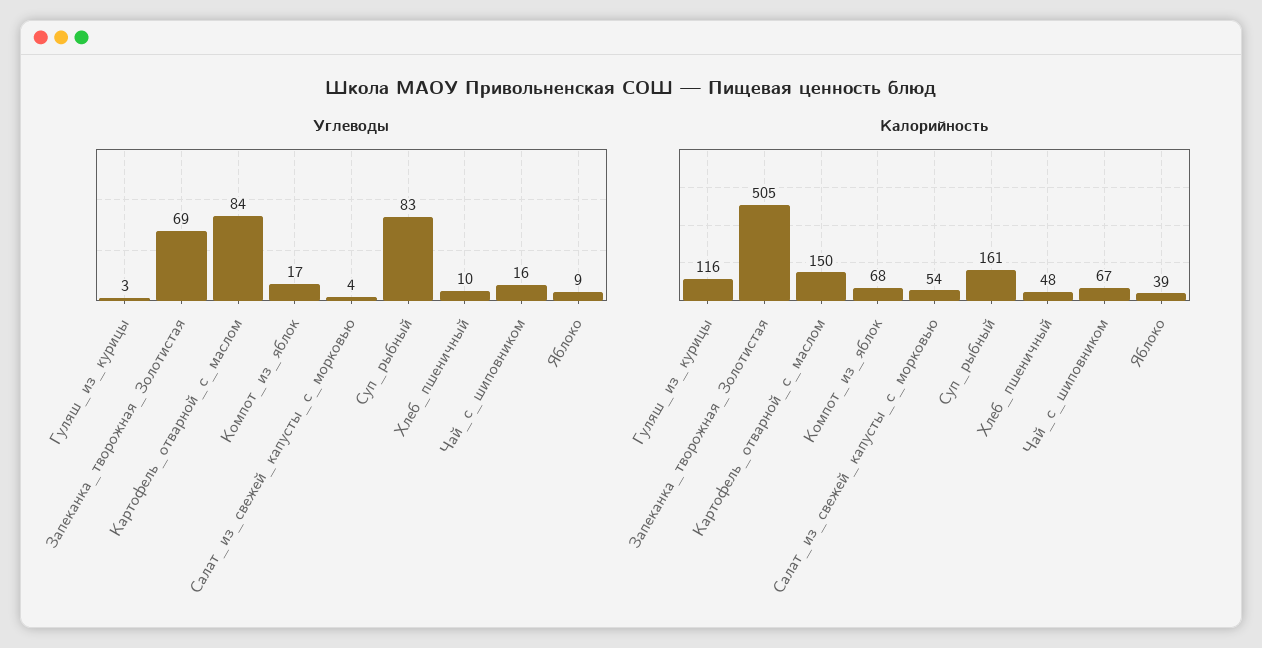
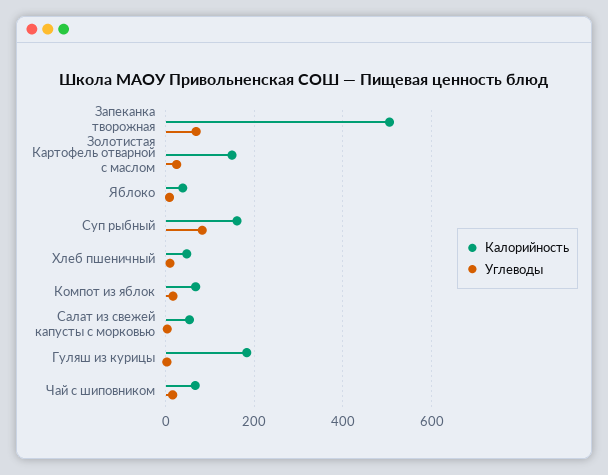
Углеводы, Картофель_отварной_с_маслом: 84 -> 20
Калорийность, Гуляш_из_курицы: 116 -> 180

